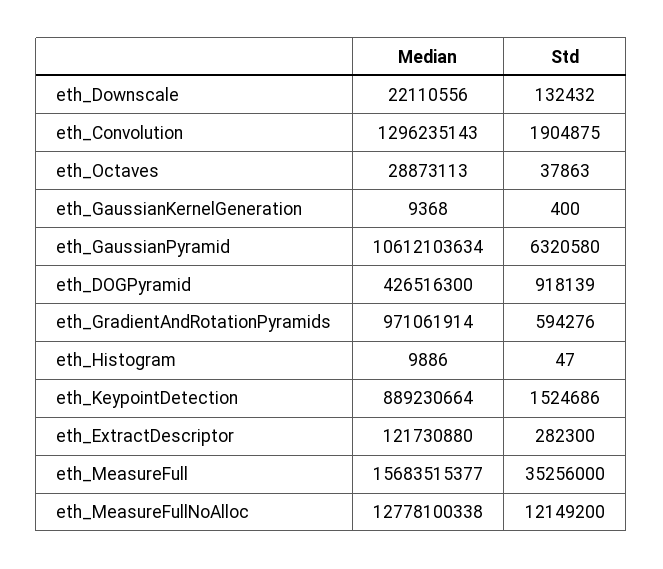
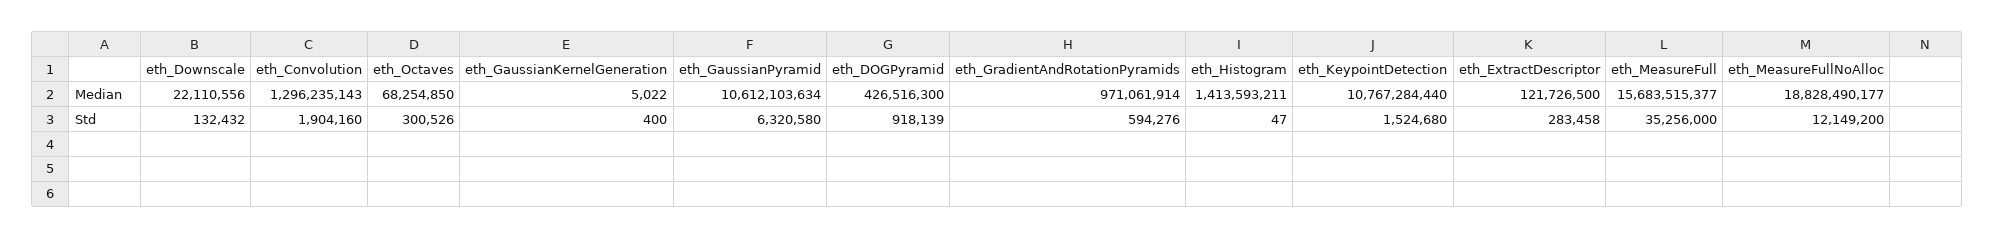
Std, eth_Convolution: 1904875 -> 1904160
Median, eth_Octaves: 28873113 -> 68254850
Std, eth_Octaves: 37863 -> 300526
Median, eth_GaussianKernelGeneration: 9368 -> 5022
Median, eth_Histogram: 9886 -> 1413593211
Median, eth_KeypointDetection: 889230664 -> 10767284440
Std, eth_KeypointDetection: 1524686 -> 1524680
Median, eth_ExtractDescriptor: 121730880 -> 121726500
Std, eth_ExtractDescriptor: 282300 -> 283458
Median, eth_MeasureFullNoAlloc: 12778100338 -> 18828490177

